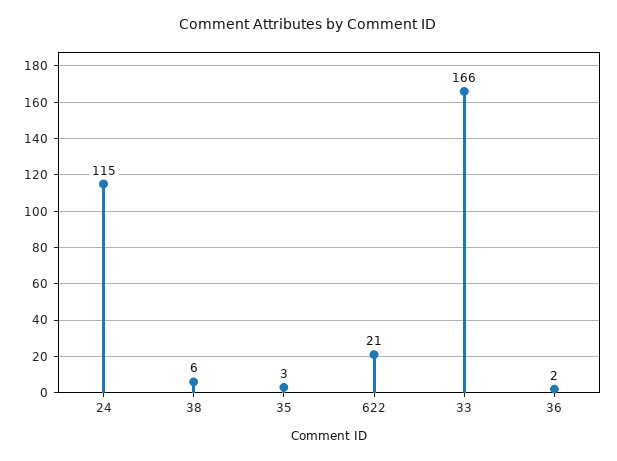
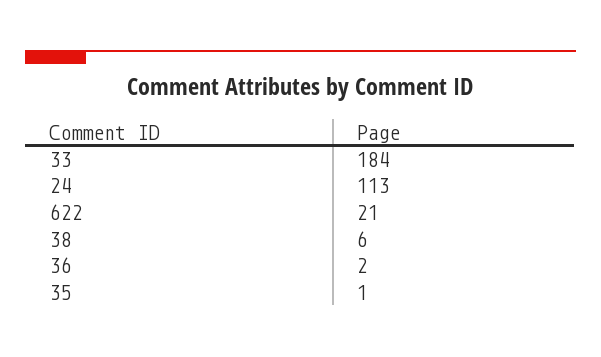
24: 115 -> 113
35: 3 -> 1
33: 166 -> 184

